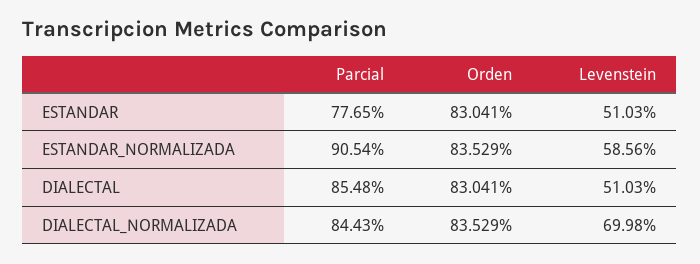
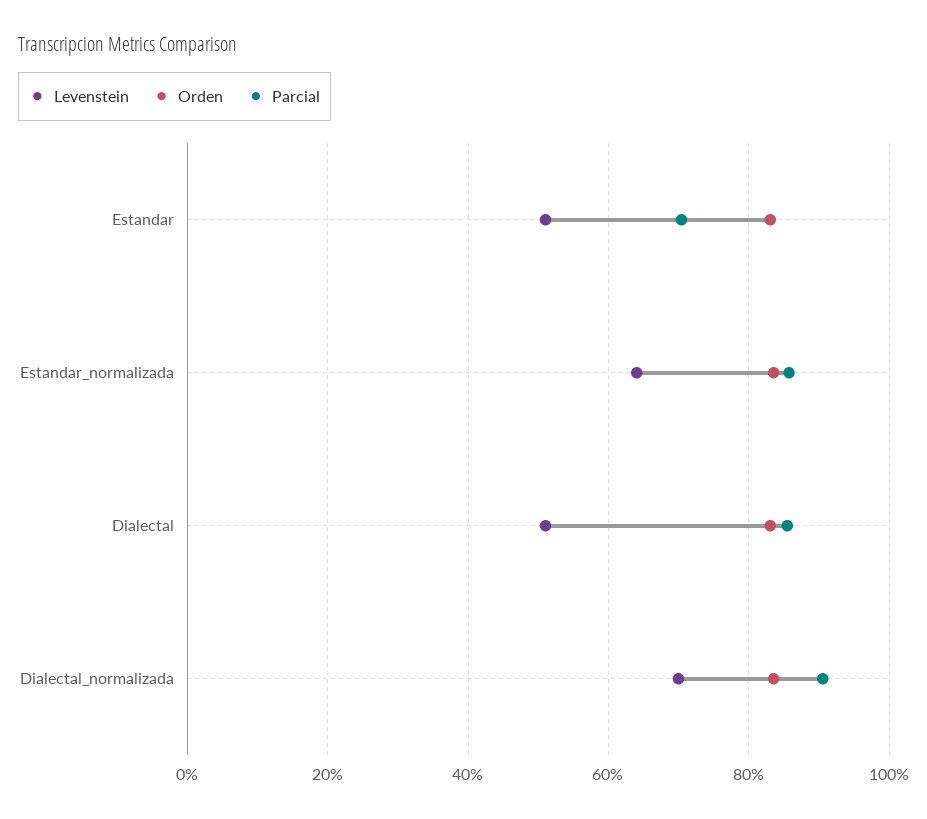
Parcial, ESTANDAR: 77.65 -> 70
Parcial, ESTANDAR_NORMALIZADA: 90.54 -> 86
Levenstein, ESTANDAR_NORMALIZADA: 58.56 -> 64
Parcial, DIALECTAL_NORMALIZADA: 84.43 -> 90

